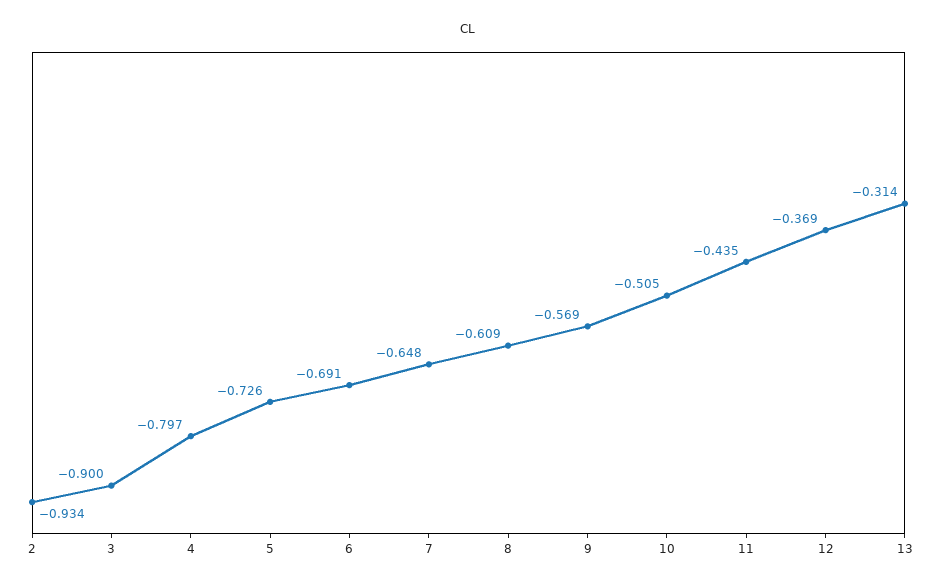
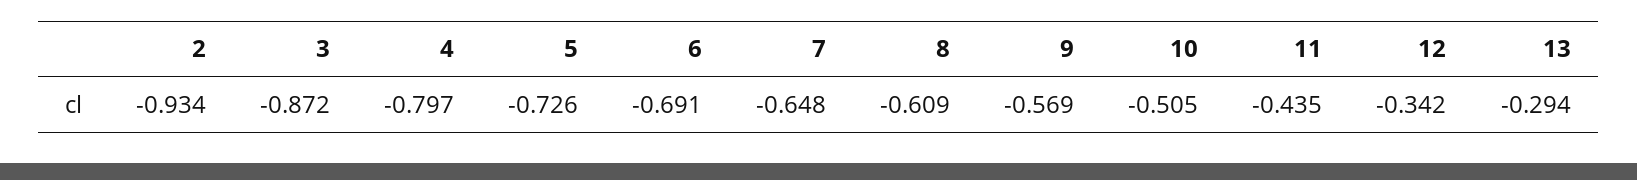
3: -0.9 -> -0.872
12: -0.369 -> -0.342
13: -0.314 -> -0.294

